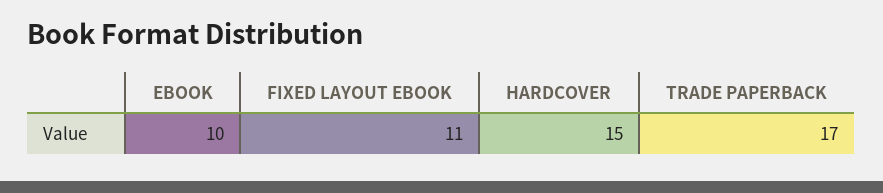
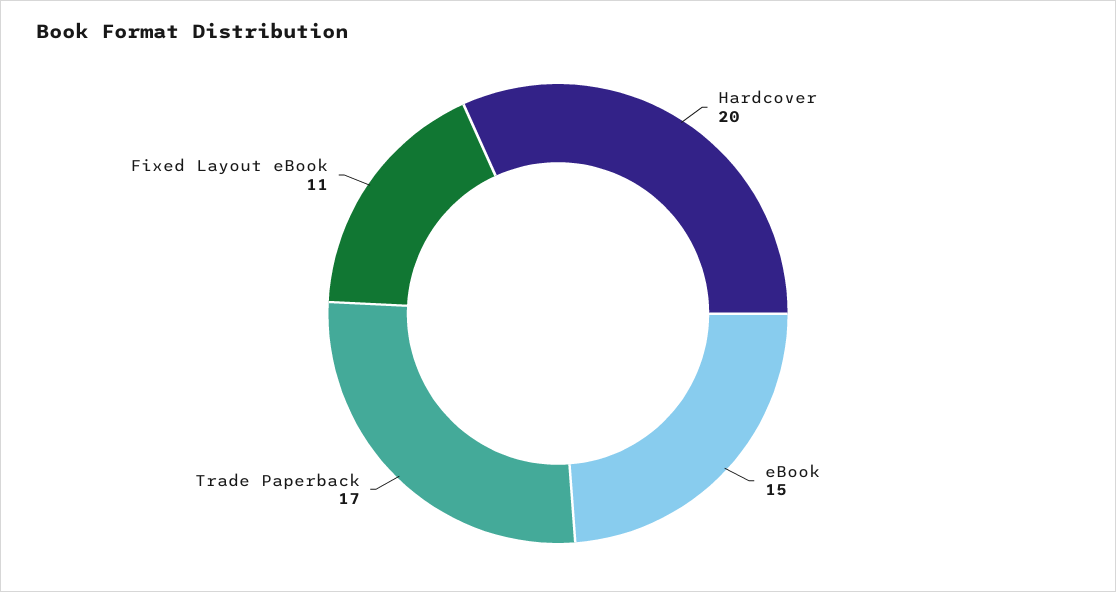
EBOOK: 10 -> 15
HARDCOVER: 15 -> 20

